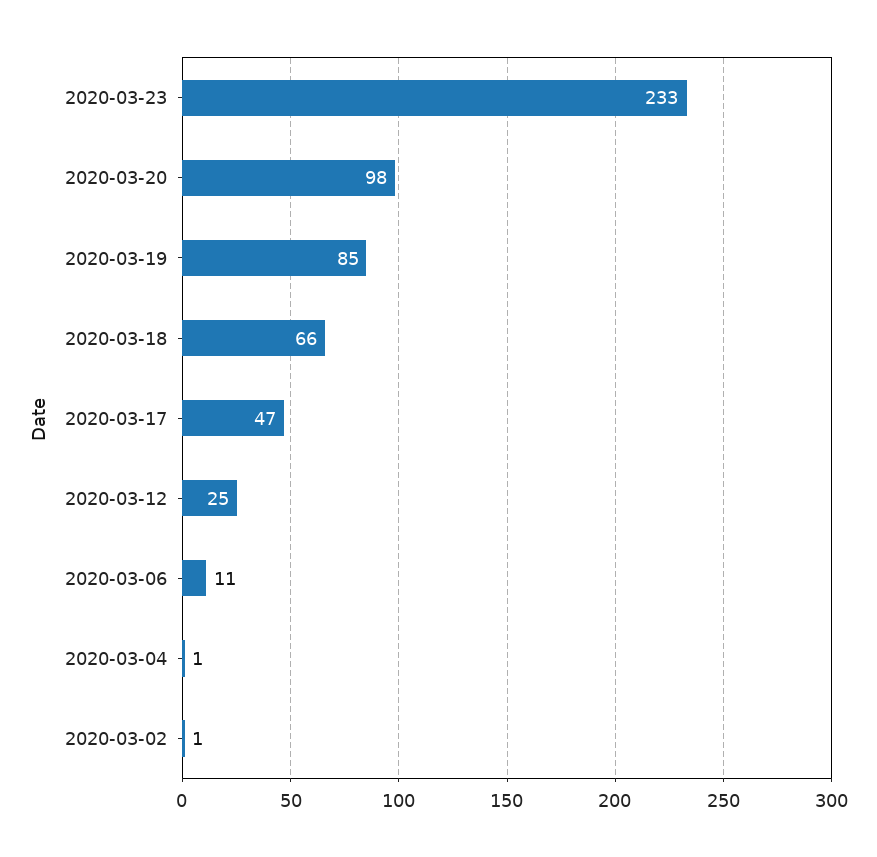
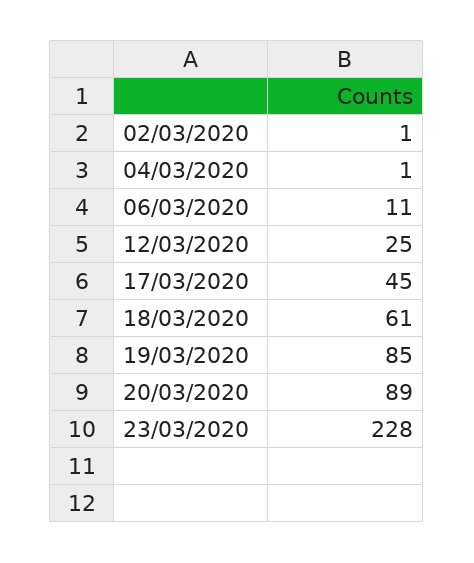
2020-03-23: 233 -> 228
2020-03-20: 98 -> 89
2020-03-18: 66 -> 61
2020-03-17: 47 -> 45

